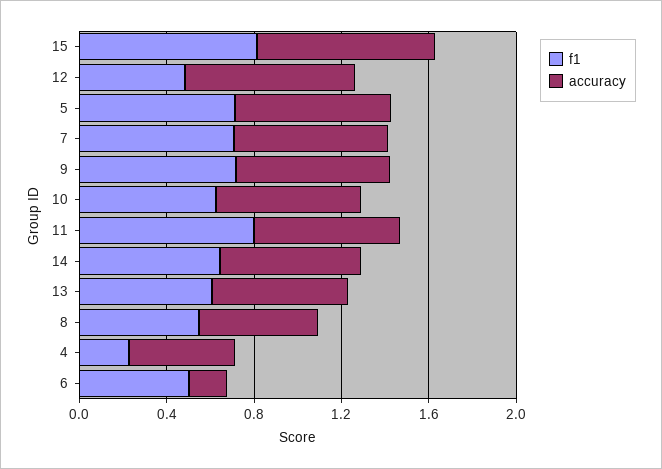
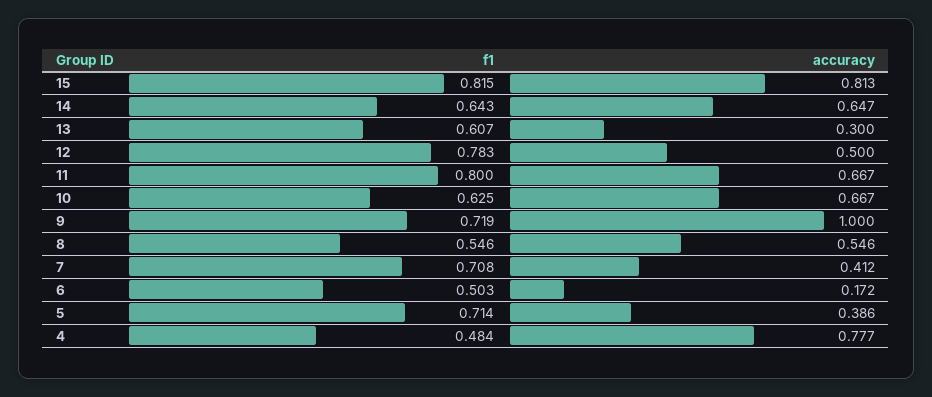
f1, 12: 0.5 -> 0.783
accuracy, 12: 0.8 -> 0.5
accuracy, 5: 0.7 -> 0.386
accuracy, 7: 0.7 -> 0.412
accuracy, 9: 0.7 -> 1
accuracy, 13: 0.6 -> 0.3
f1, 4: 0.2 -> 0.484
accuracy, 4: 0.5 -> 0.777

